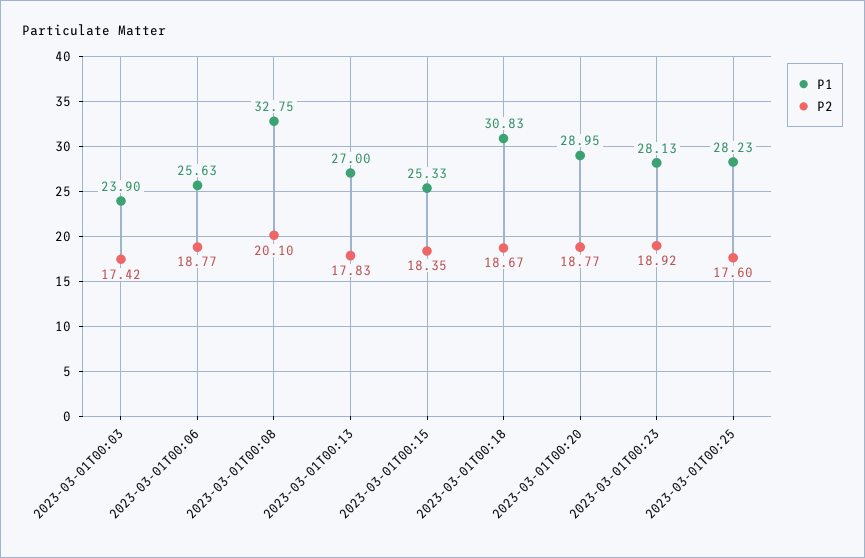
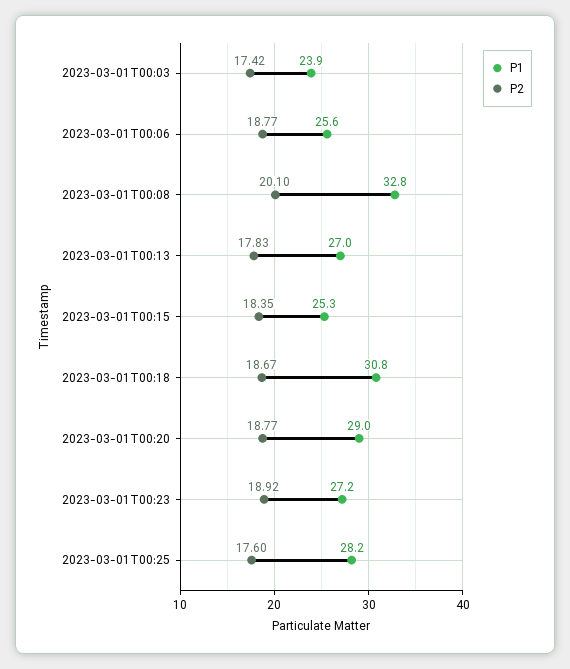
P1, 2023-03-01T00:23: 28.13 -> 27.2

